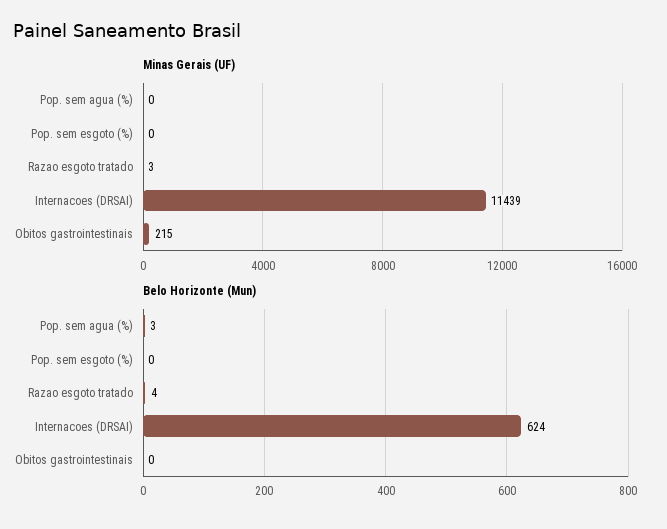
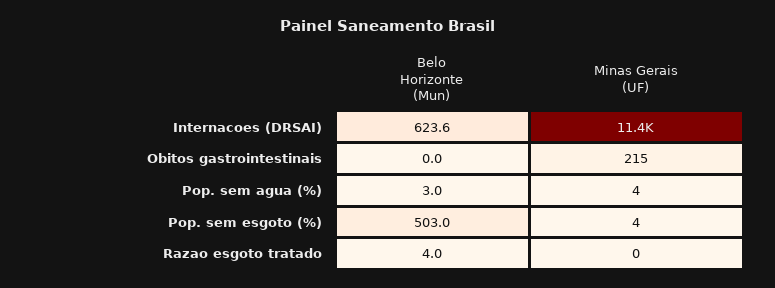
Minas Gerais (UF), Pop. sem agua (%): 0 -> 4
Minas Gerais (UF), Pop. sem esgoto (%): 0 -> 4
Minas Gerais (UF), Razao esgoto tratado: 3 -> 0
Belo Horizonte (Mun), Pop. sem esgoto (%): 0 -> 503

